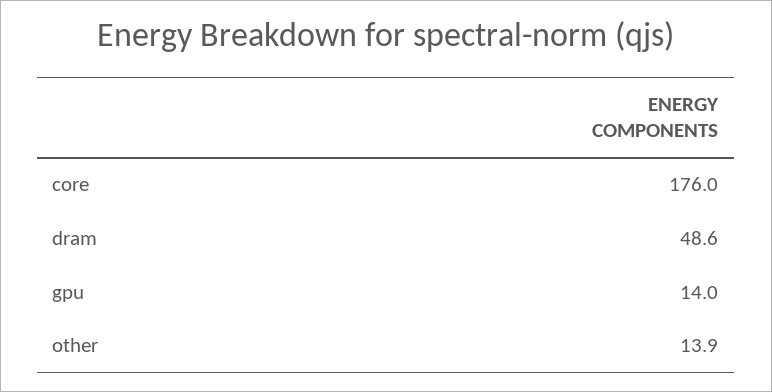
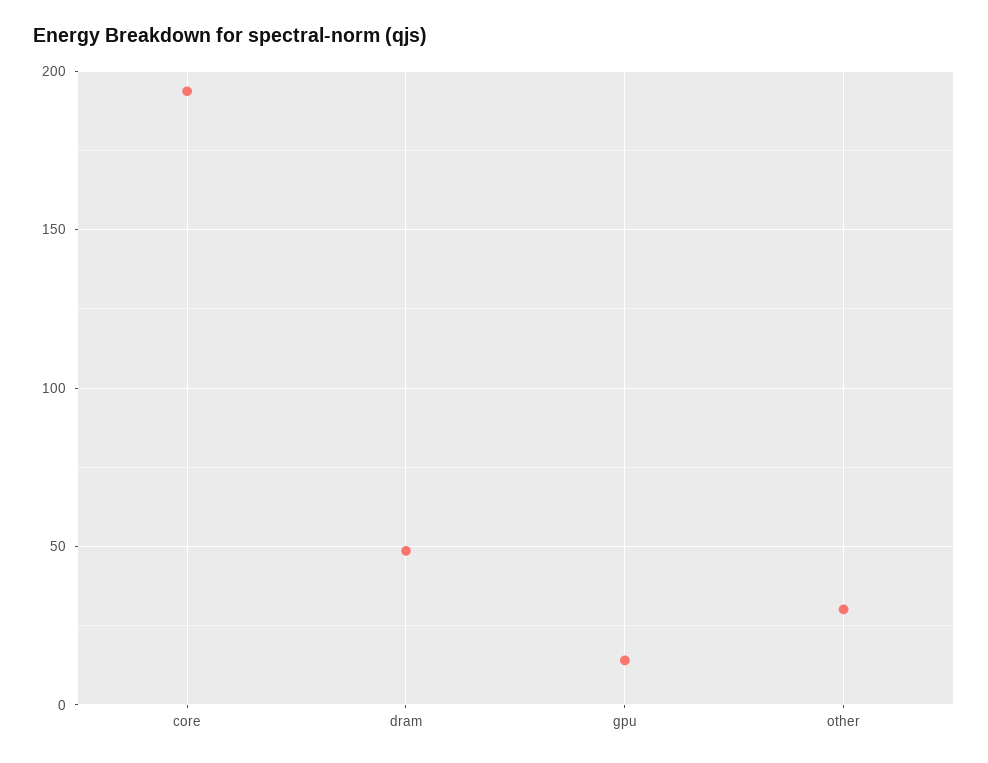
core: 176 -> 195
other: 13.9 -> 30

